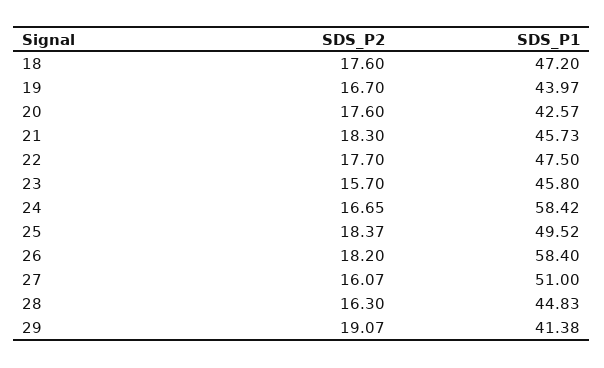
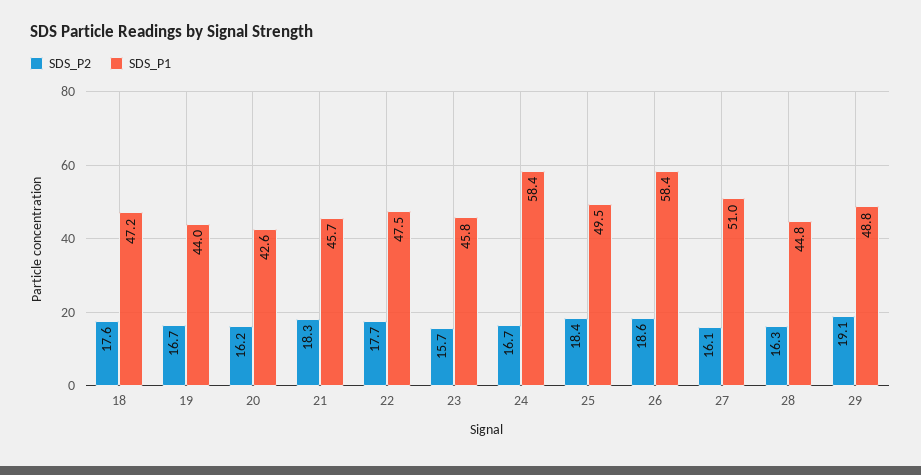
SDS_P2, 20: 17.6 -> 16.2
SDS_P2, 26: 18.2 -> 18.6
SDS_P1, 29: 41.38 -> 48.8

